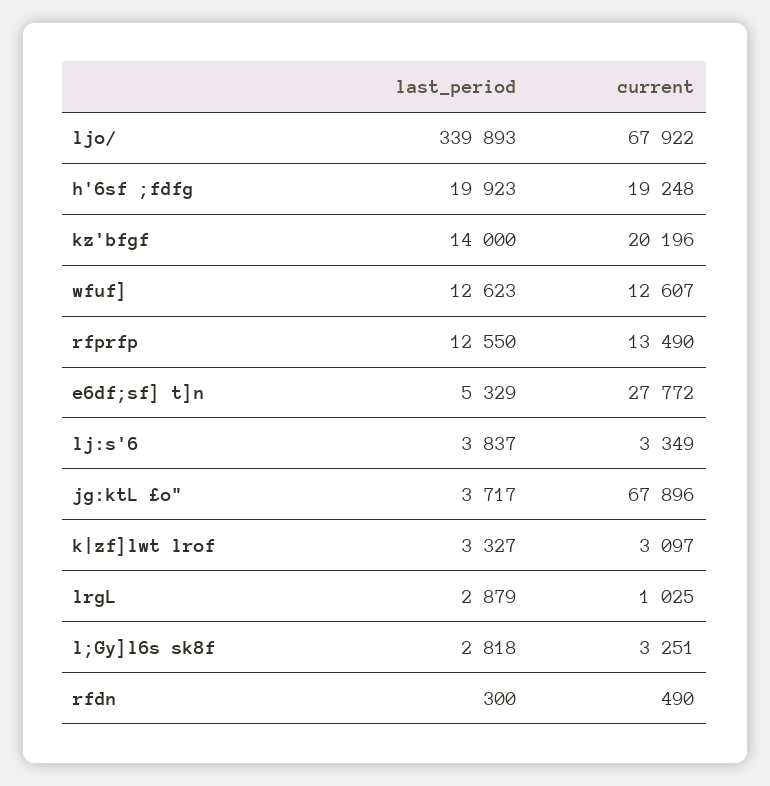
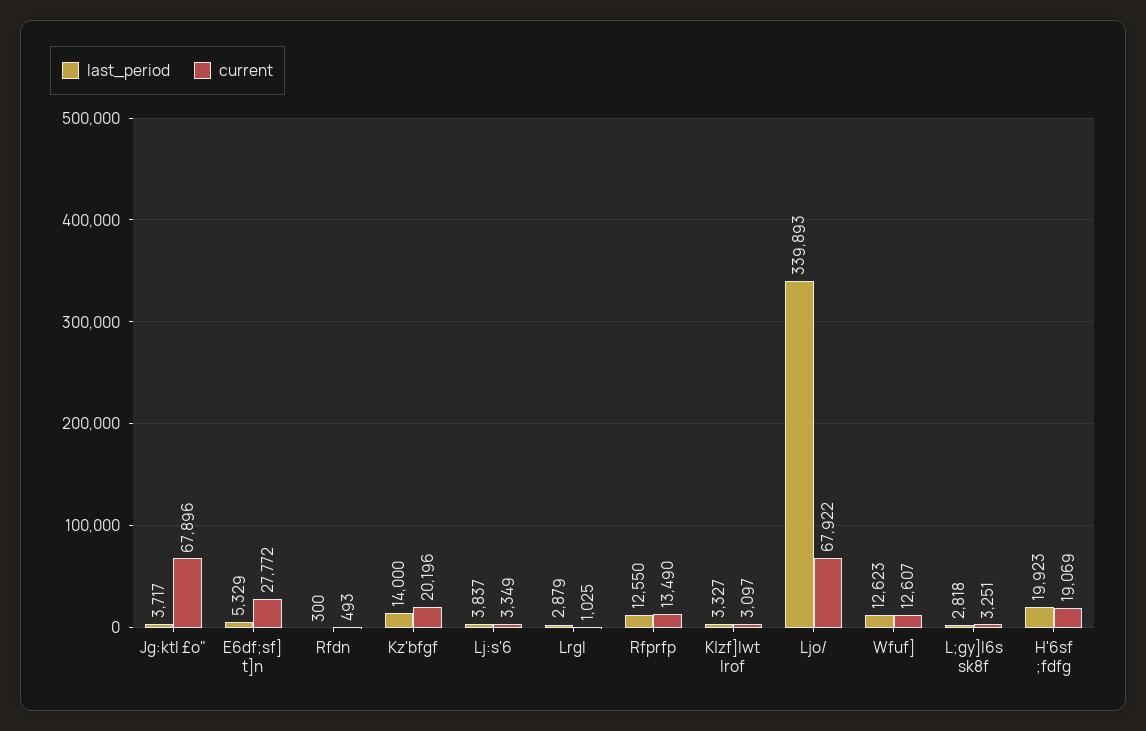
current, h'6sf ;fdfg: 19248 -> 19069
current, rfdn: 490 -> 493

